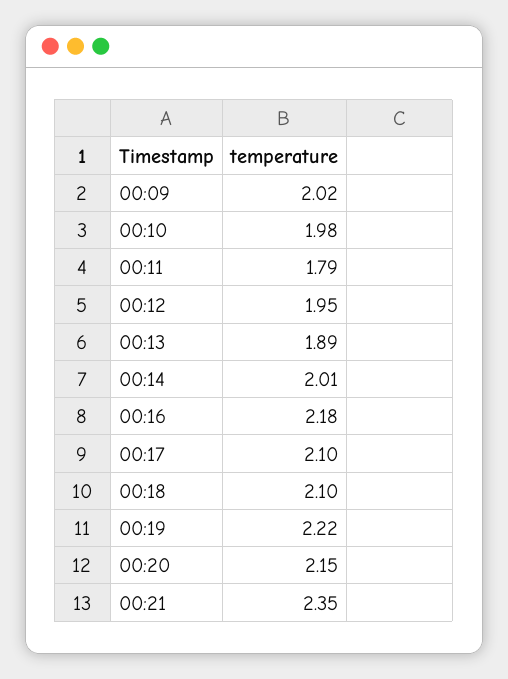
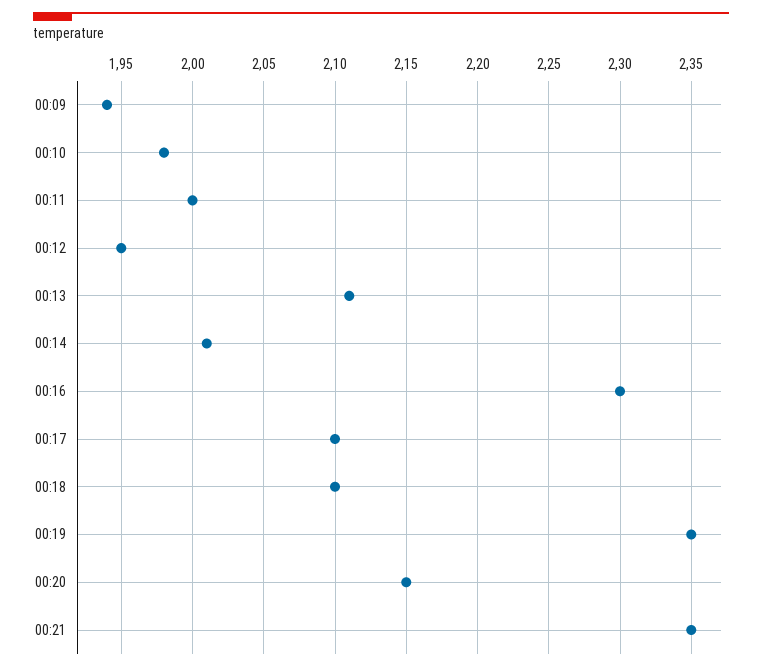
00:09: 2.02 -> 1.94
00:11: 1.79 -> 2
00:13: 1.89 -> 2.11
00:16: 2.18 -> 2.3
00:19: 2.22 -> 2.35

